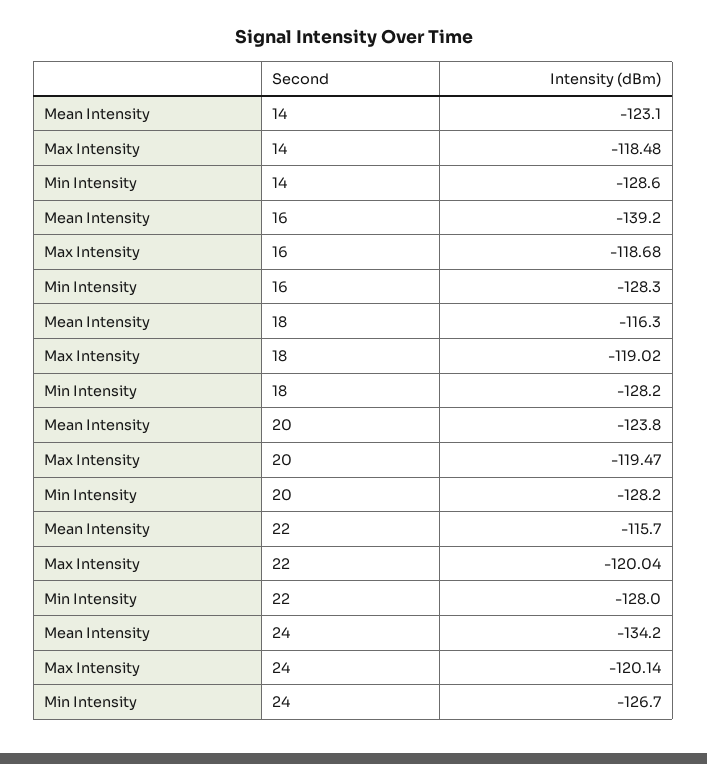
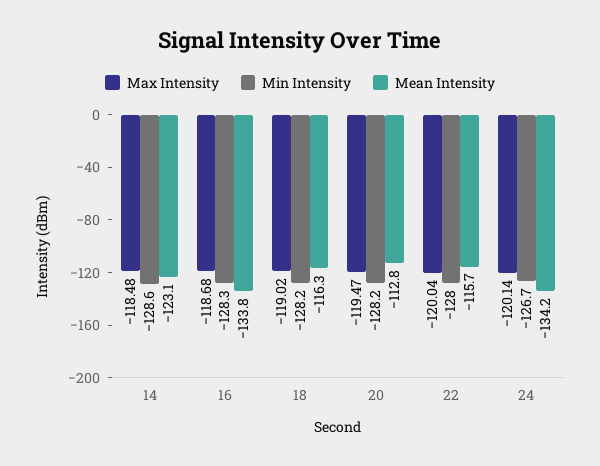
Mean Intensity, 16: -139.2 -> -133.8
Mean Intensity, 20: -123.8 -> -112.8

